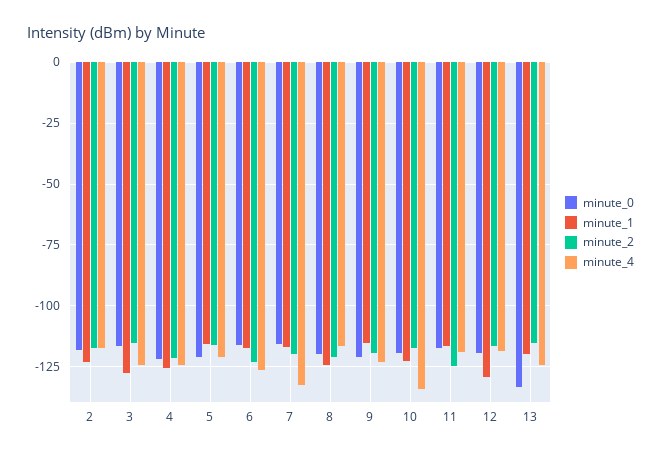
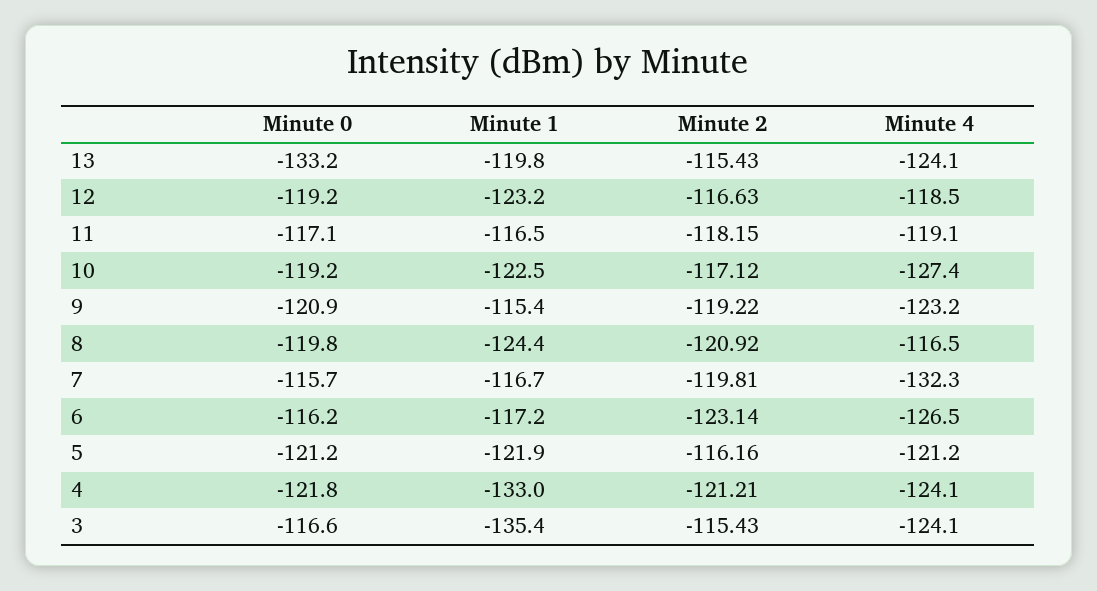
minute_0, 2: -117.5 -> none
minute_1, 2: -122.5 -> none
minute_2, 2: -117.5 -> none
minute_4, 2: -117.5 -> none
minute_1, 3: -127.5 -> -135.4
minute_1, 4: -125 -> -133
minute_1, 5: -115 -> -121.9
minute_4, 10: -135 -> -127.4
minute_2, 11: -125 -> -118.15
minute_1, 12: -130 -> -123.2

